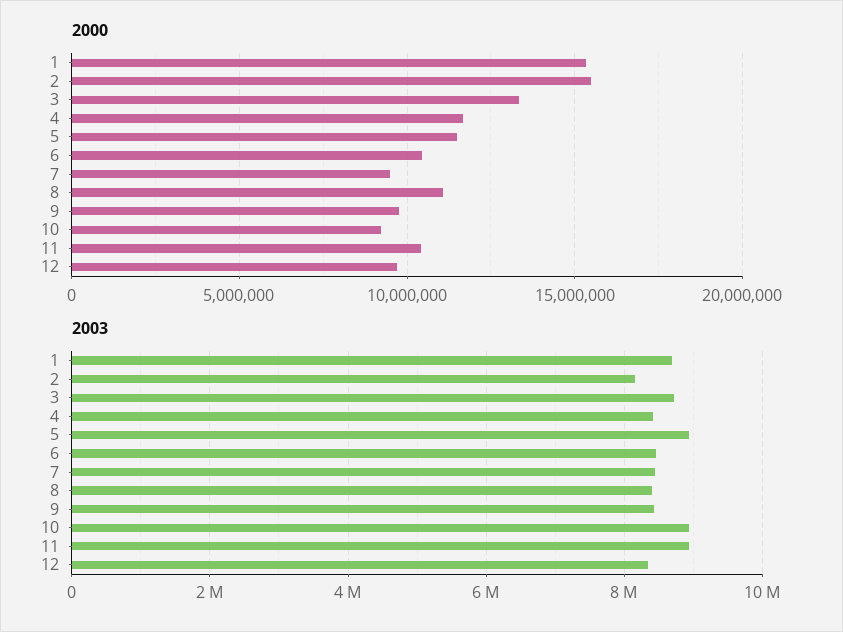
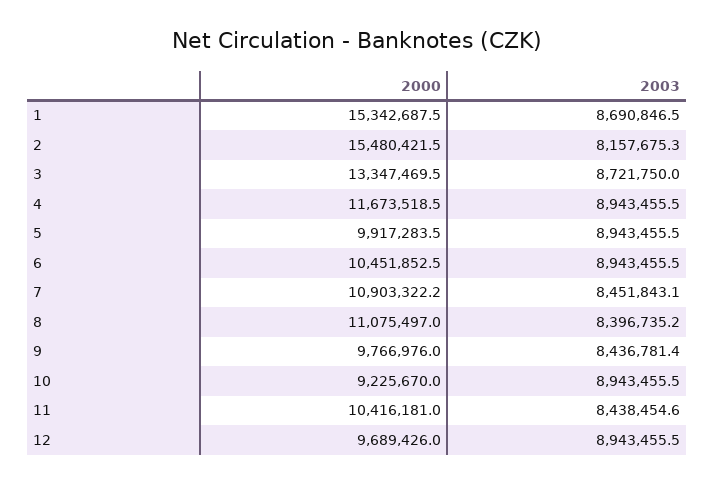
2000, 5: 11500000 -> 9917283.5
2000, 7: 9500000 -> 10903322.2
2003, 4: 8400000 -> 8943455.5
2003, 6: 8400000 -> 8943455.5
2003, 11: 9000000 -> 8438454.6
2003, 12: 8400000 -> 8943455.5

